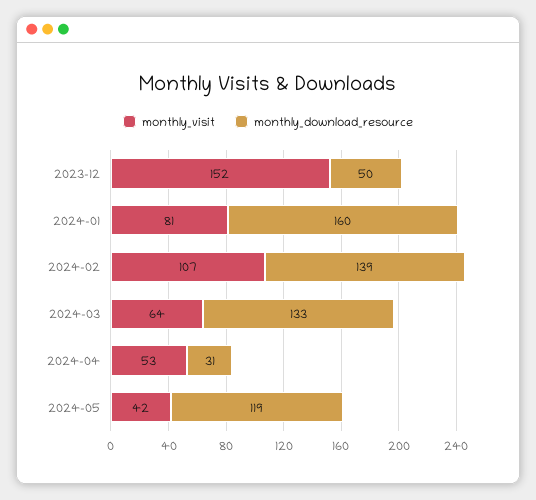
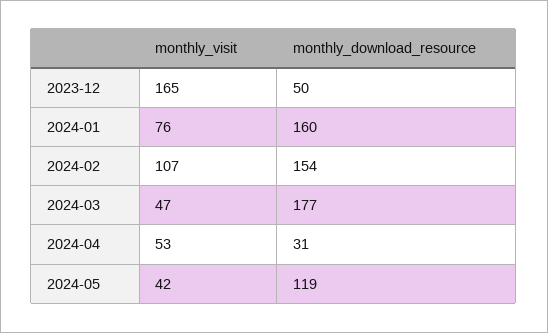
monthly_visit, 2023-12: 152 -> 165
monthly_visit, 2024-01: 81 -> 76
monthly_download_resource, 2024-02: 139 -> 154
monthly_visit, 2024-03: 64 -> 47
monthly_download_resource, 2024-03: 133 -> 177

